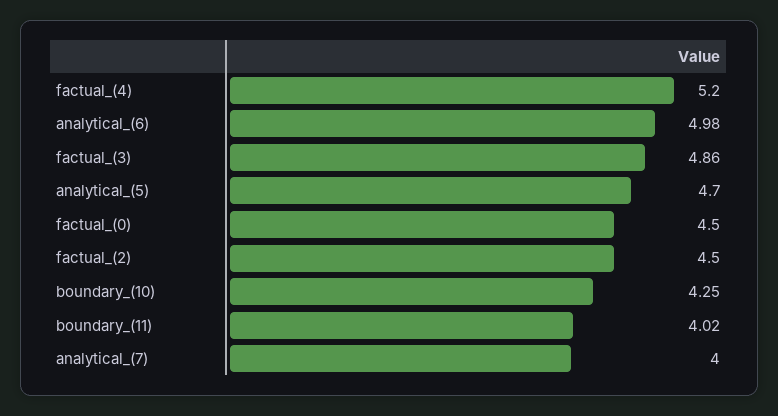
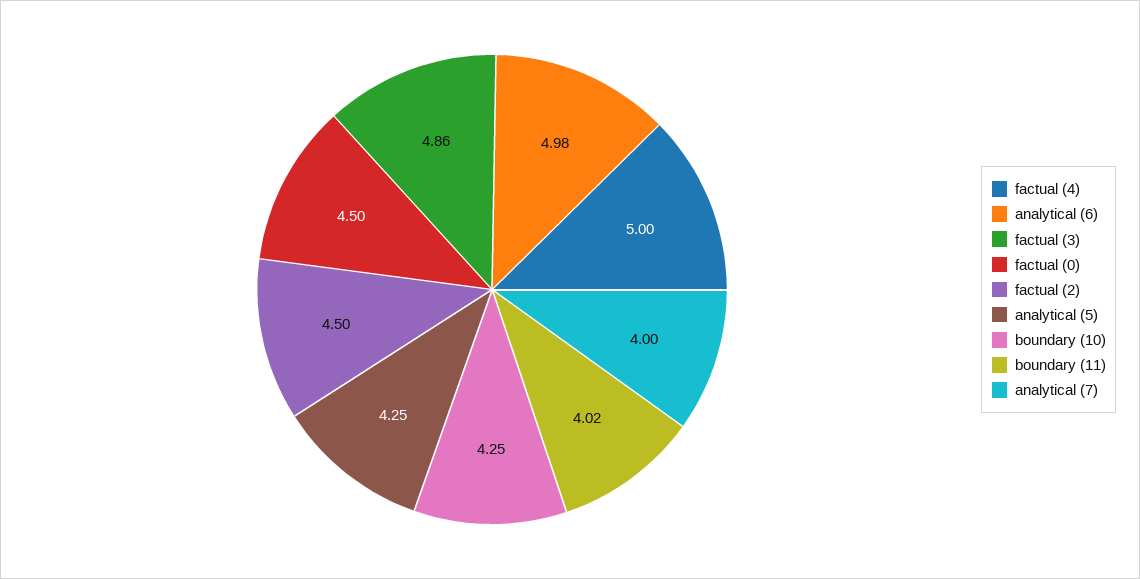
factual_(4): 5.2 -> 5
analytical_(5): 4.7 -> 4.25

